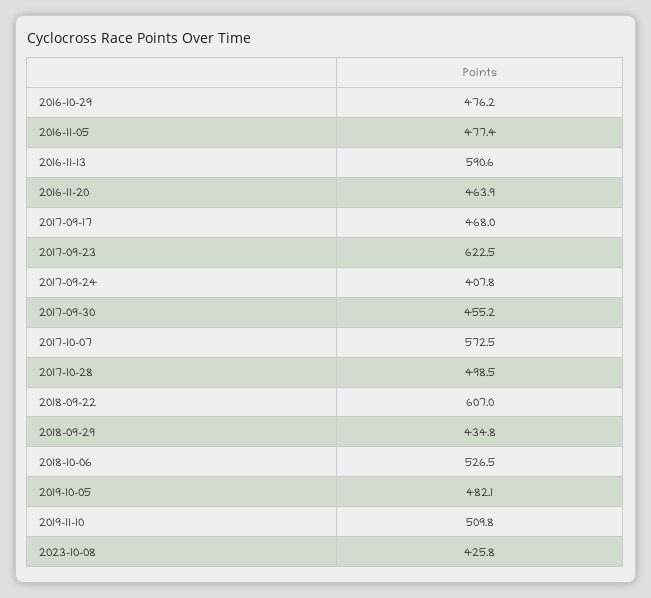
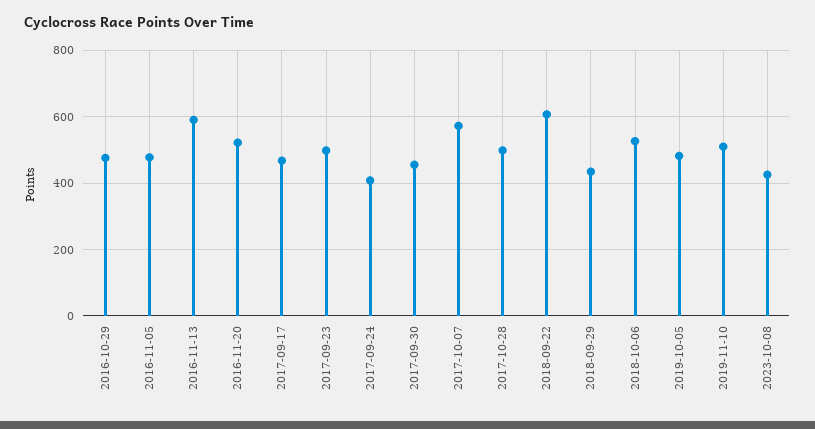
2016-11-20: 463.9 -> 520
2017-09-23: 622.5 -> 500

